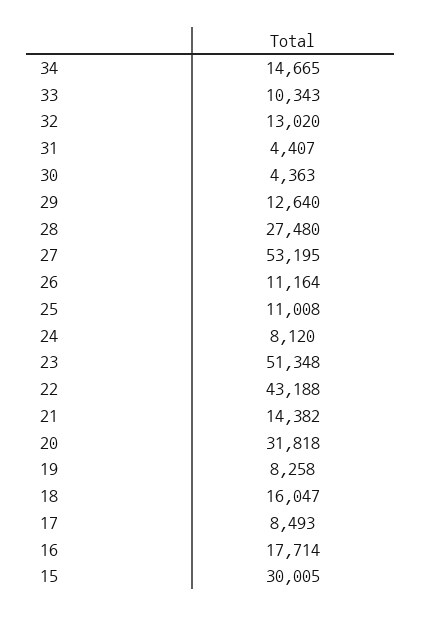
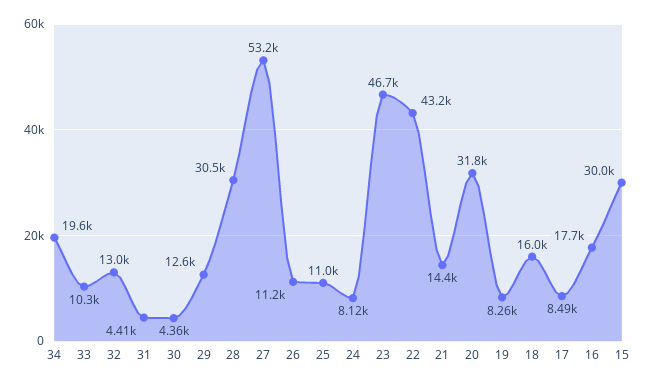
34: 14665 -> 19600
28: 27480 -> 30500
23: 51348 -> 46700

